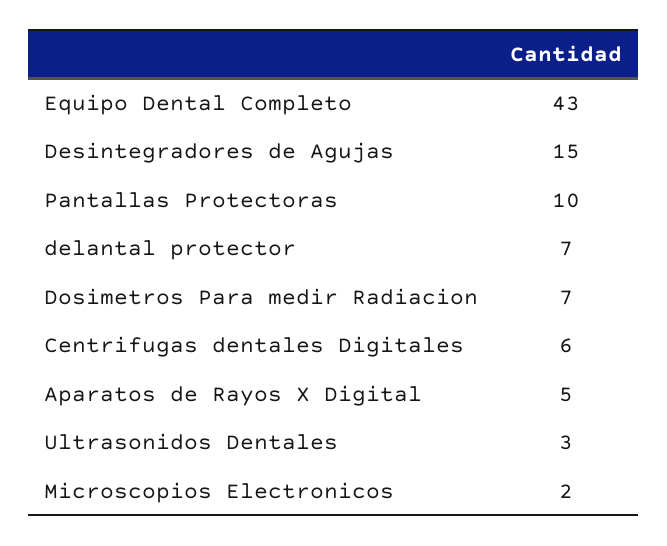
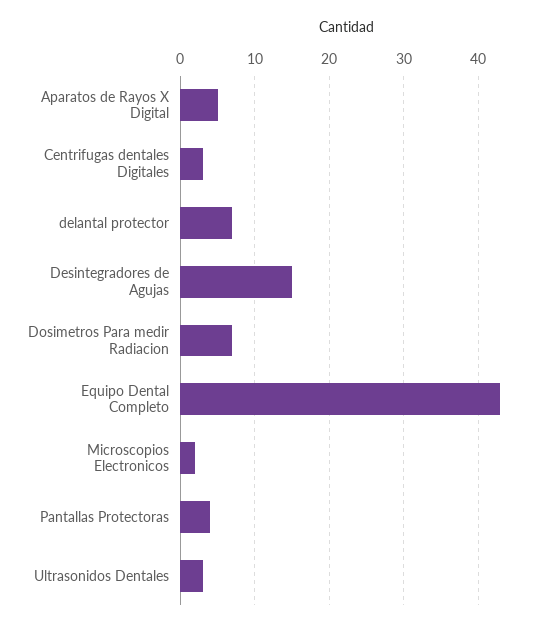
Pantallas Protectoras: 10 -> 4
Centrifugas dentales Digitales: 6 -> 3

